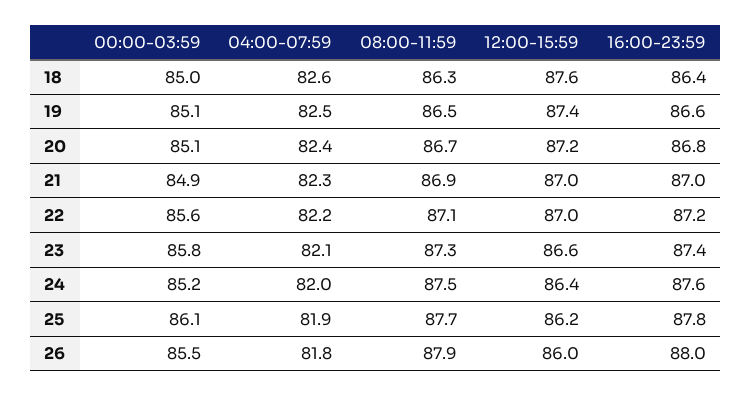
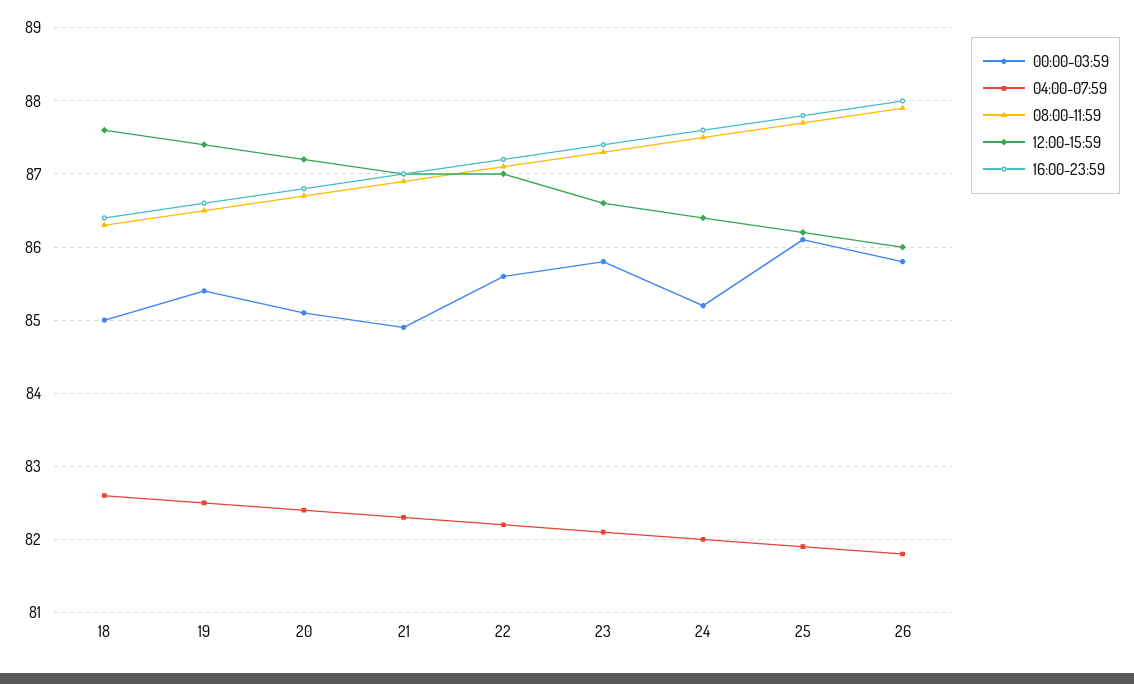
00:00-03:59, 19: 85.1 -> 85.4
00:00-03:59, 26: 85.5 -> 85.8

